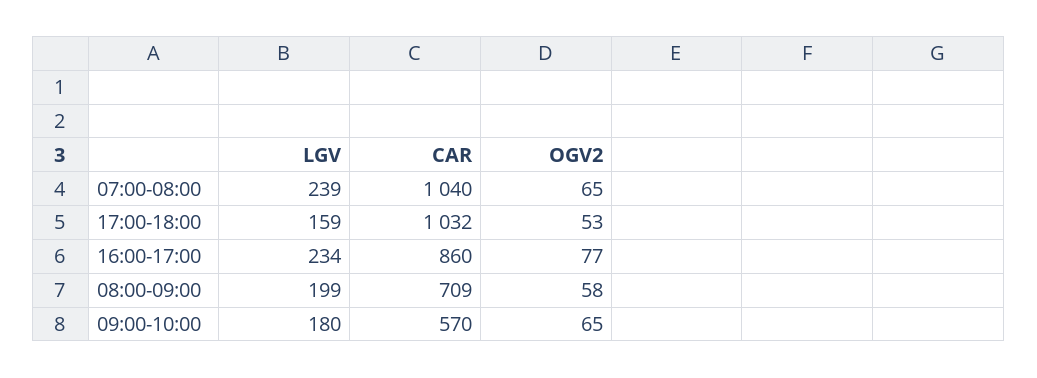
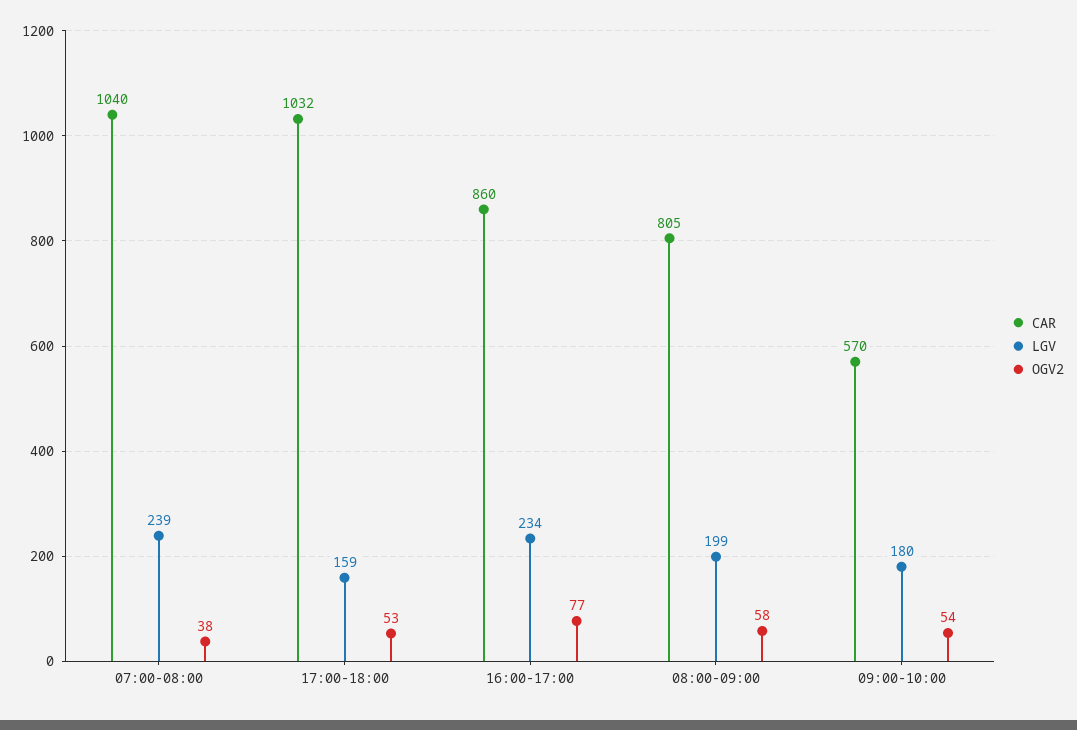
OGV2, 07:00-08:00: 65 -> 38
CAR, 08:00-09:00: 709 -> 805
OGV2, 09:00-10:00: 65 -> 54

